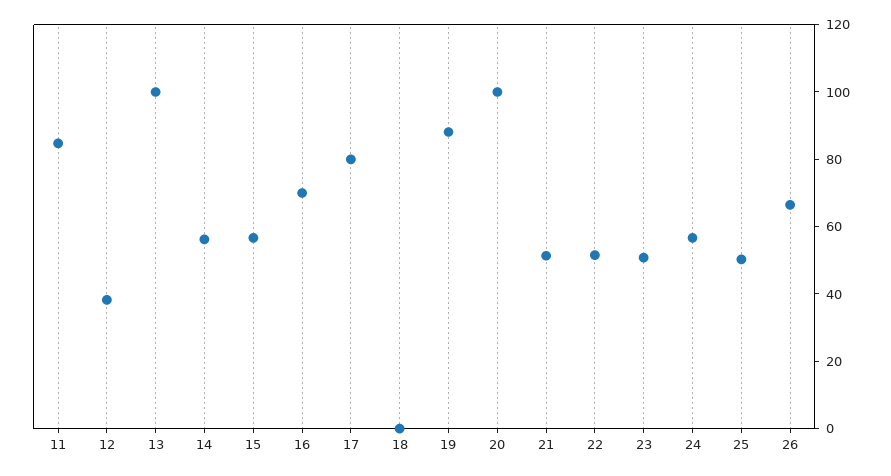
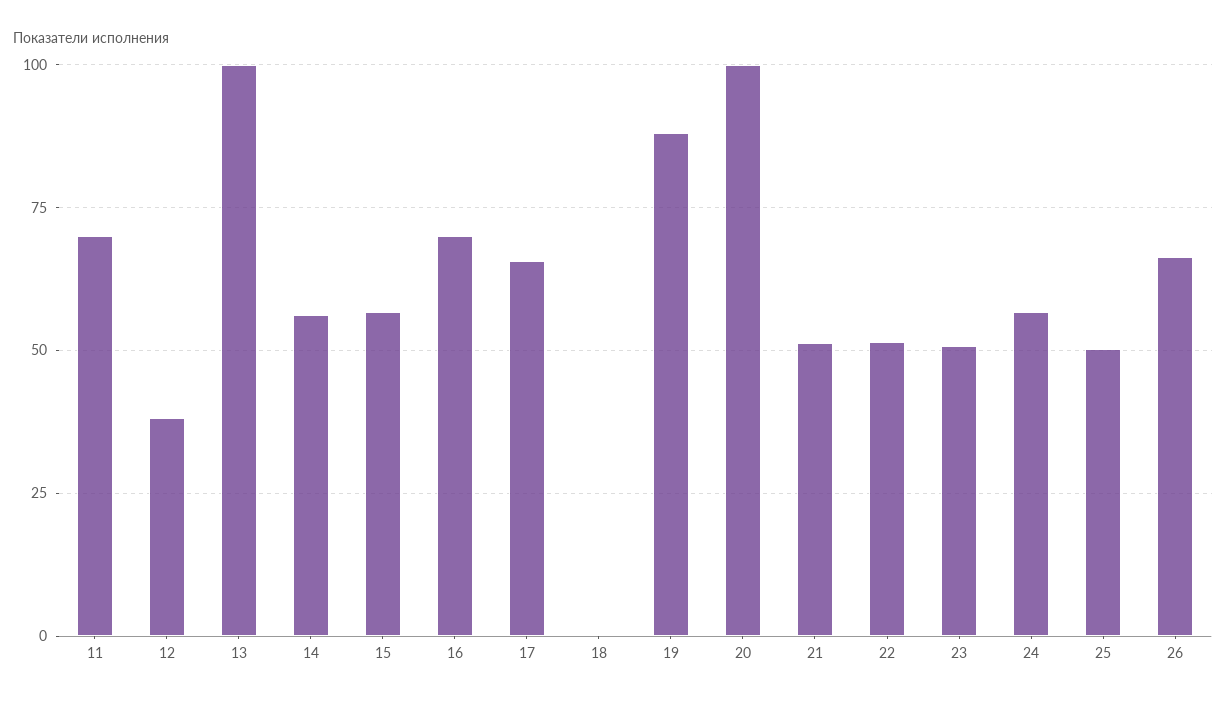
11: 85 -> 70
17: 80 -> 65

